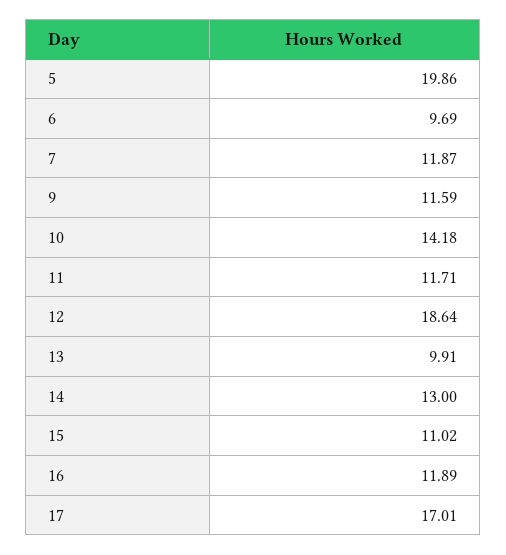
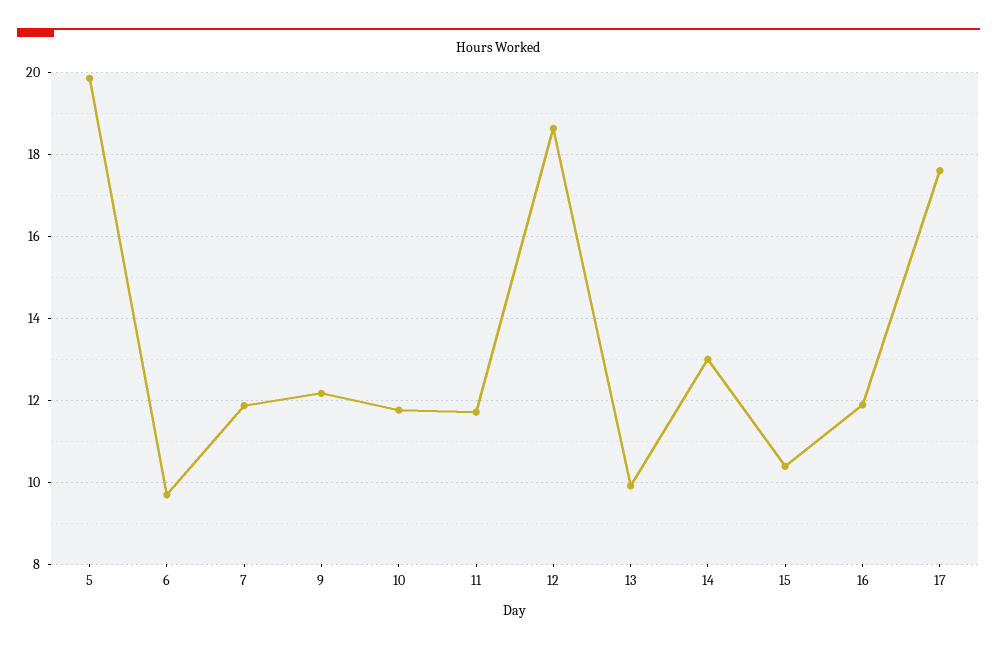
9: 11.59 -> 12.2
10: 14.18 -> 11.8
15: 11.02 -> 10.4
17: 17.01 -> 17.6

